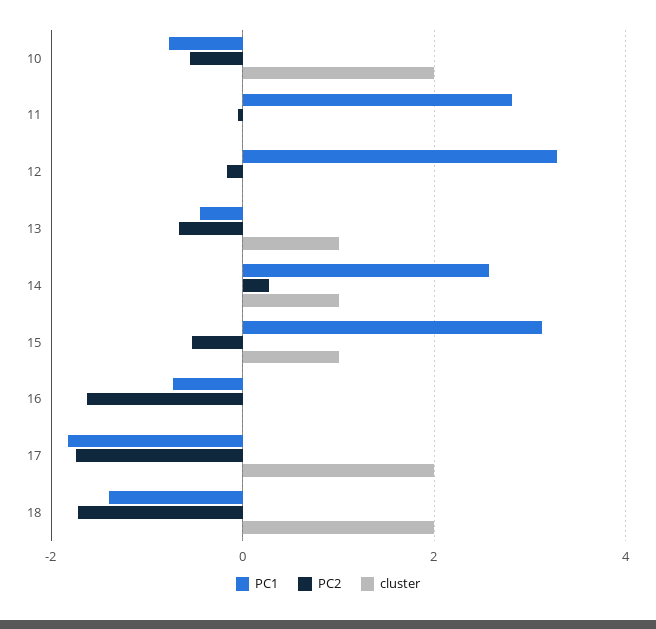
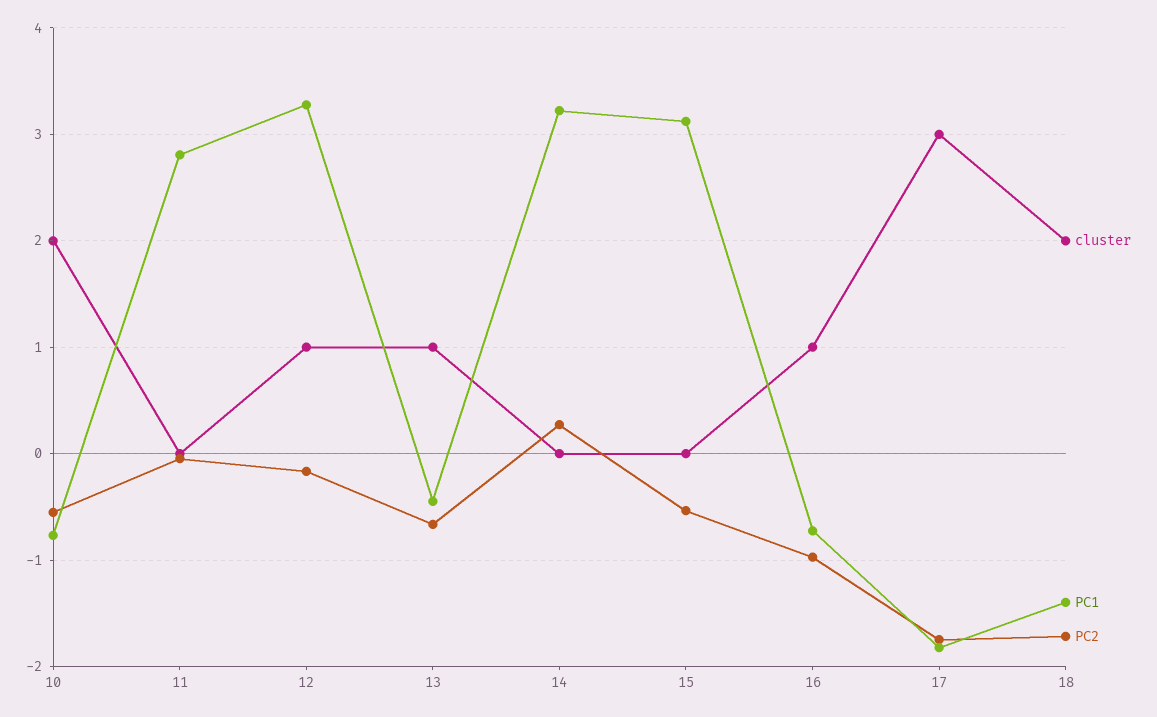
cluster, 12: 0 -> 1
PC1, 14: 2.6 -> 3.2
cluster, 14: 1 -> 0
cluster, 15: 1 -> 0
PC2, 16: -1.6 -> -1
cluster, 16: 0 -> 1
cluster, 17: 2 -> 3

